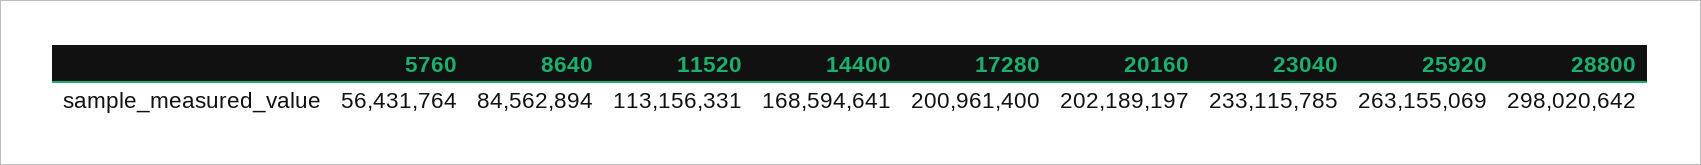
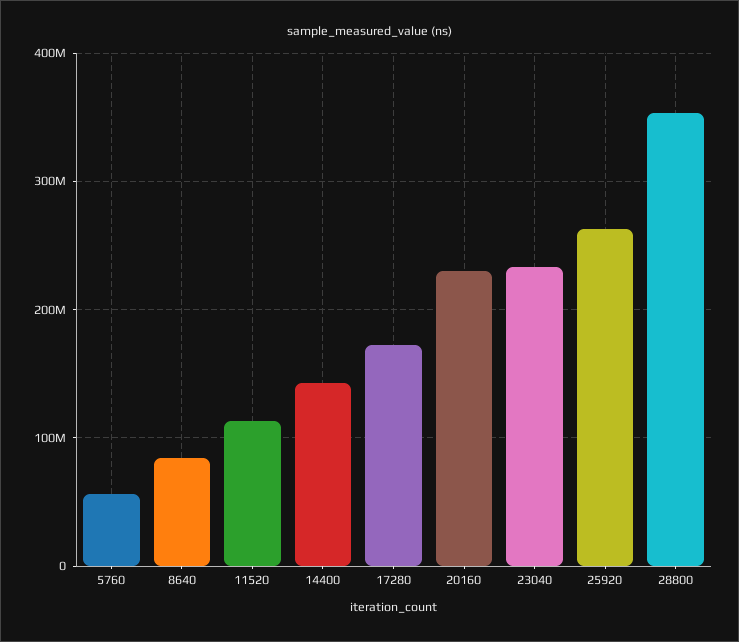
14400: 168594641 -> 140000000
17280: 200961400 -> 170000000
20160: 202189197 -> 230000000
28800: 298020642 -> 350000000

